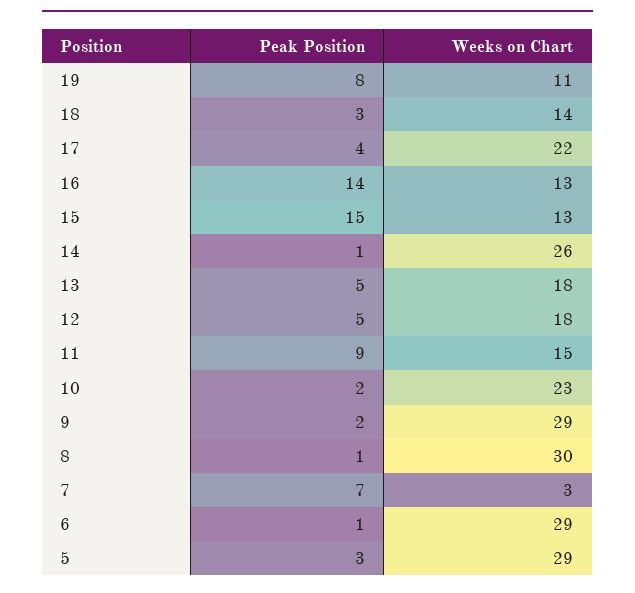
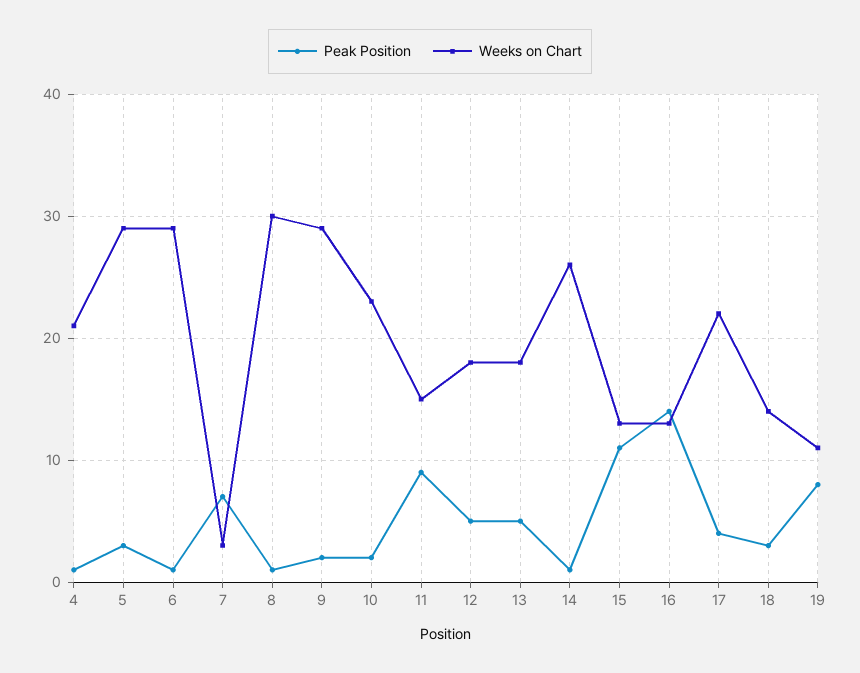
Peak Position, 15: 15 -> 11
Peak Position, 4: none -> 1
Weeks on Chart, 4: none -> 21

